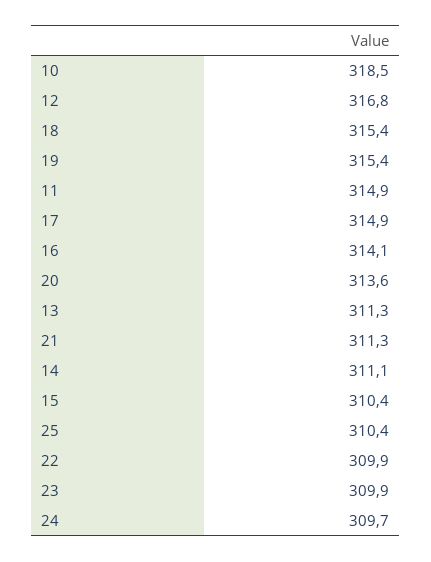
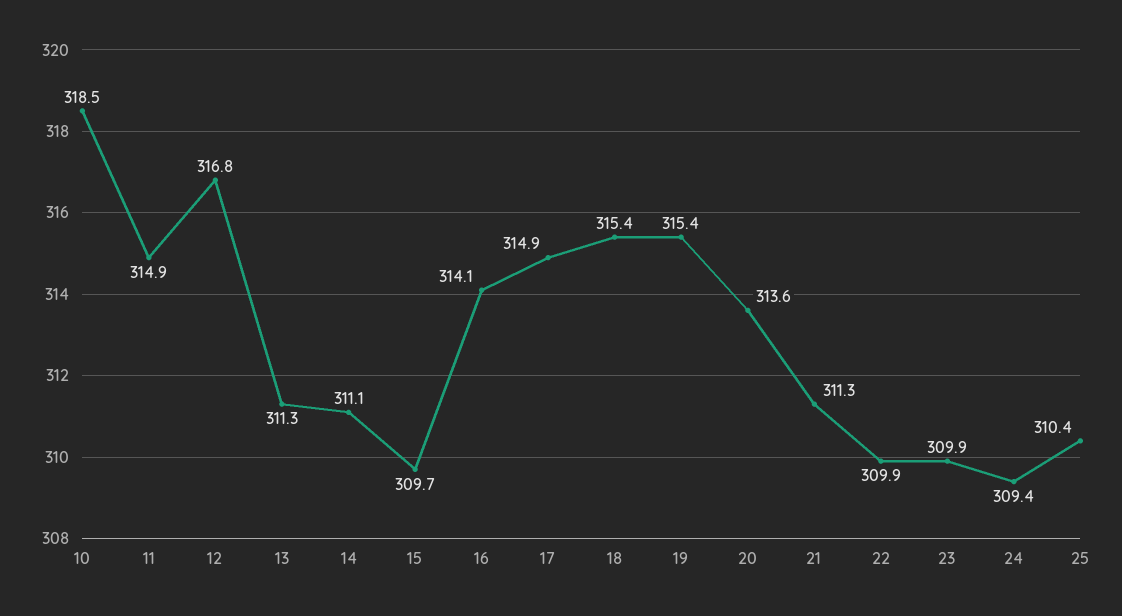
15: 310.4 -> 309.7
24: 309.7 -> 309.4

